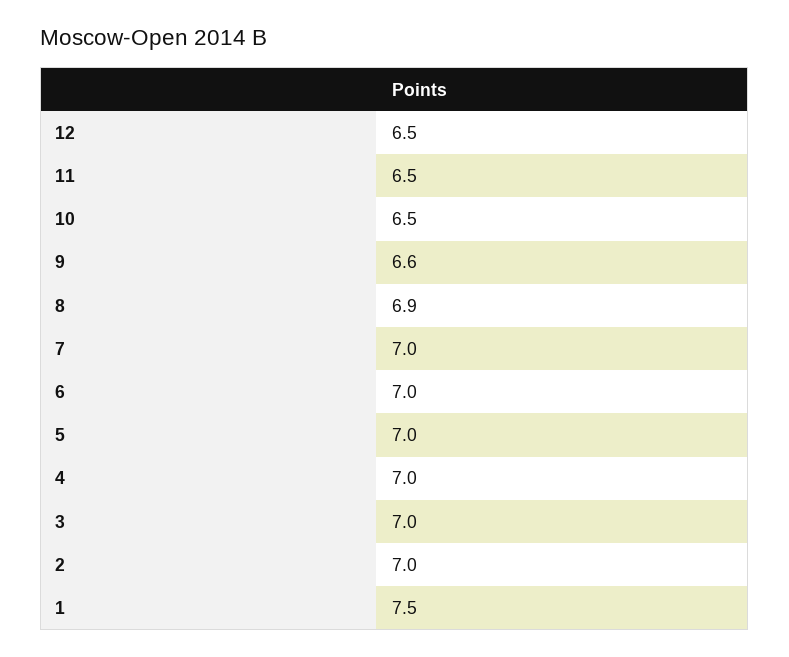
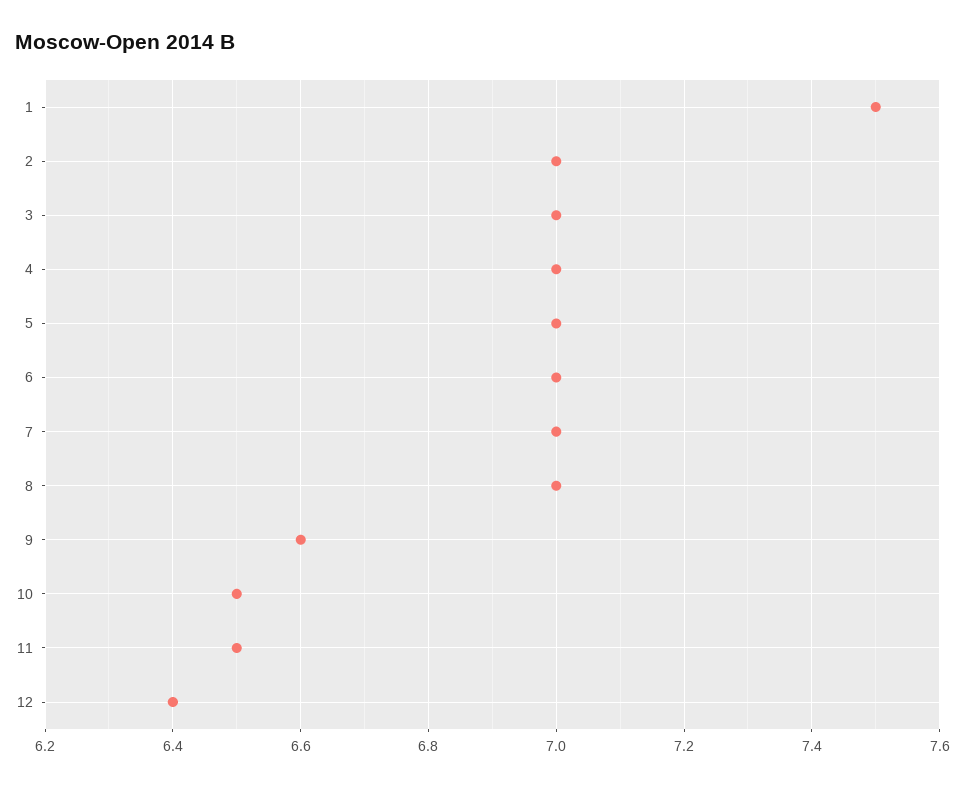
12: 6.5 -> 6.4
8: 6.9 -> 7

